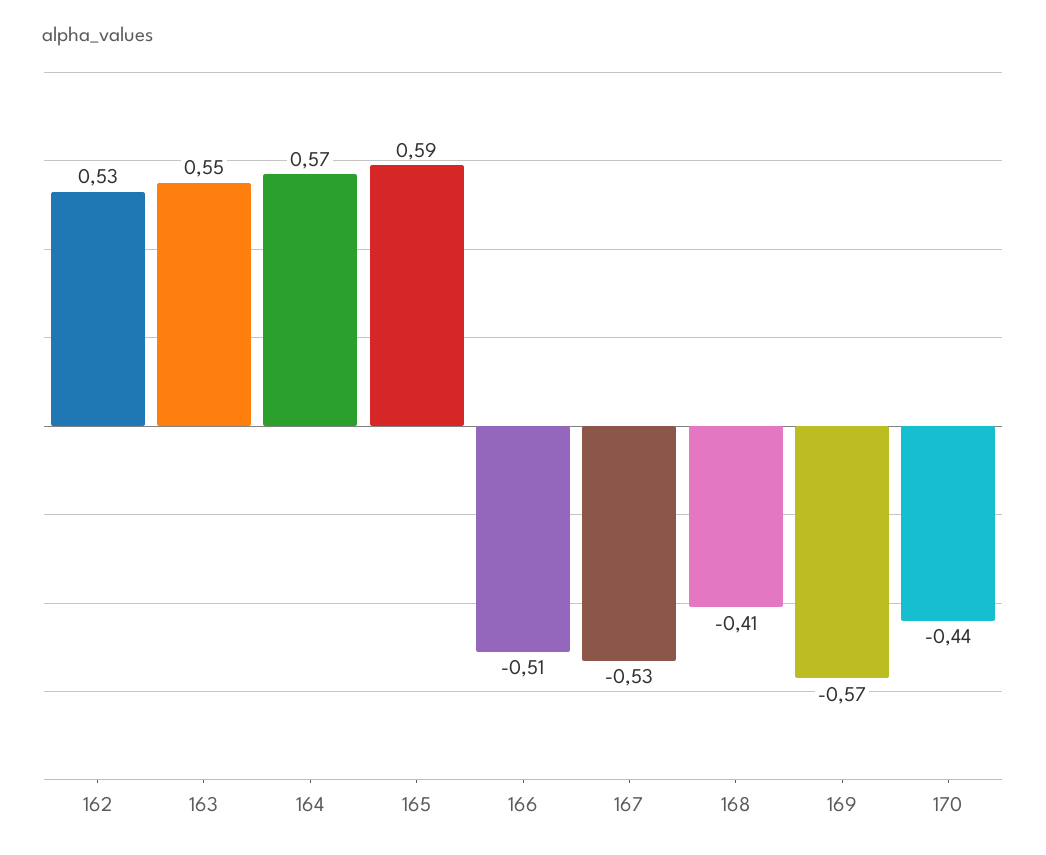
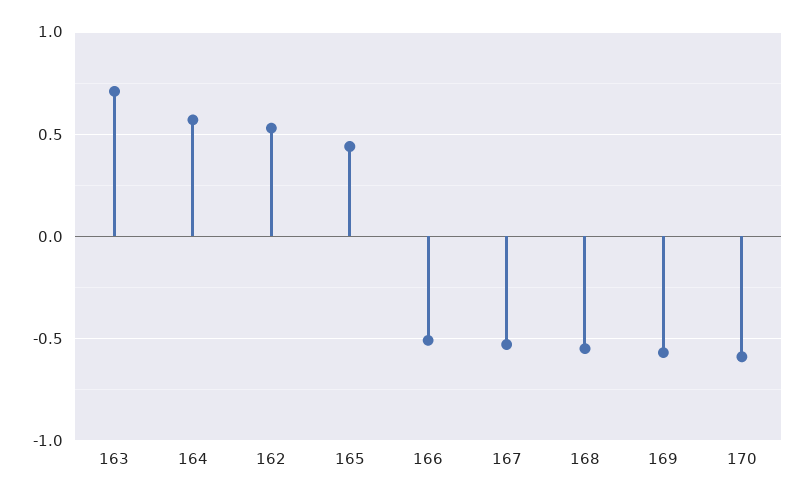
163: 0.55 -> 0.7
165: 0.59 -> 0.45
168: -0.41 -> -0.55
170: -0.44 -> -0.6

